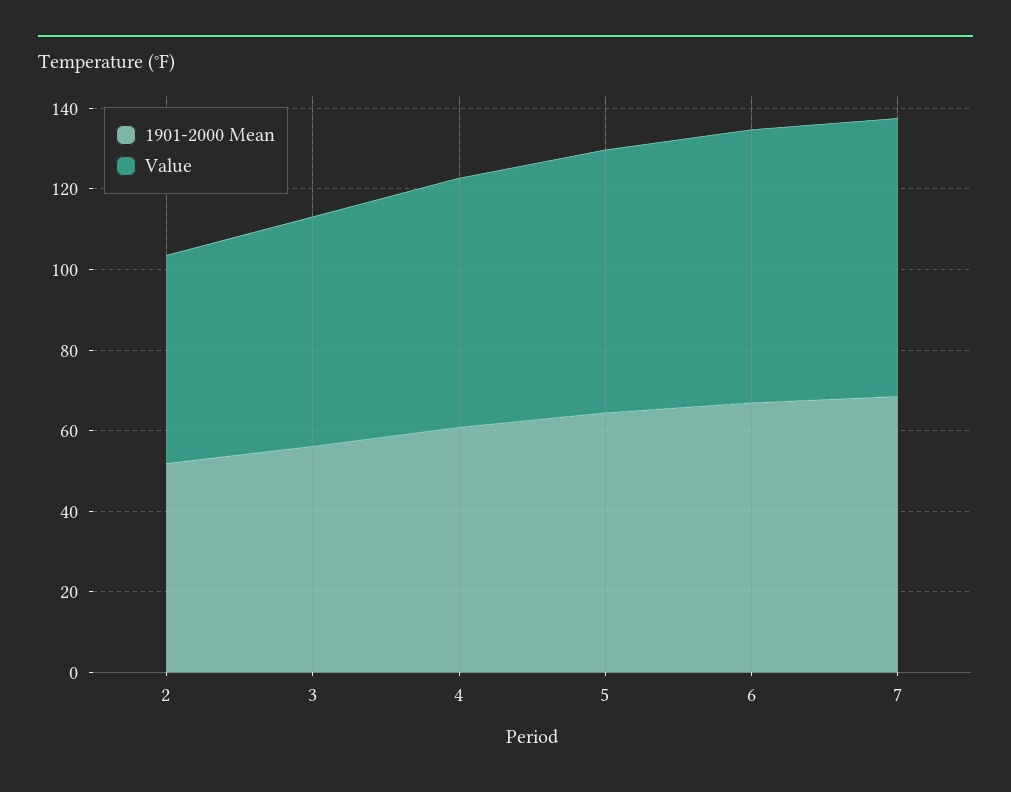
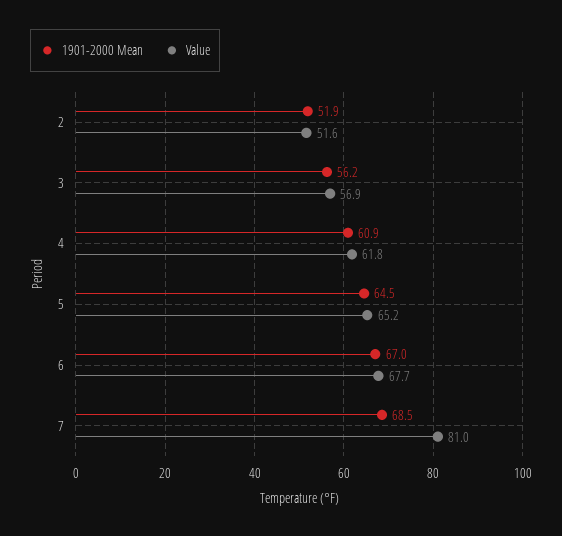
Value, 7: 70 -> 81

